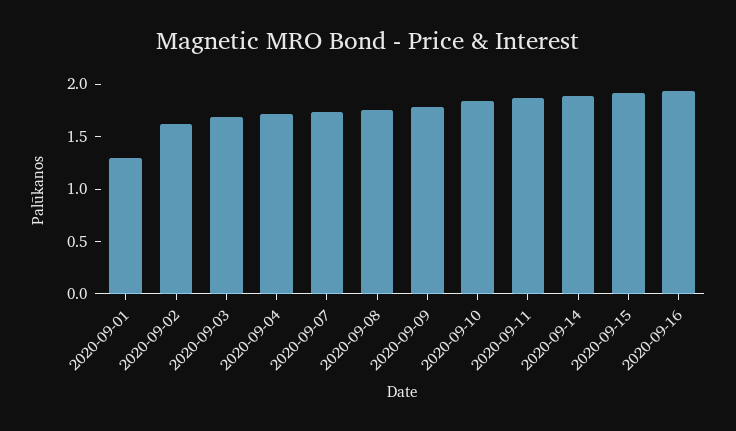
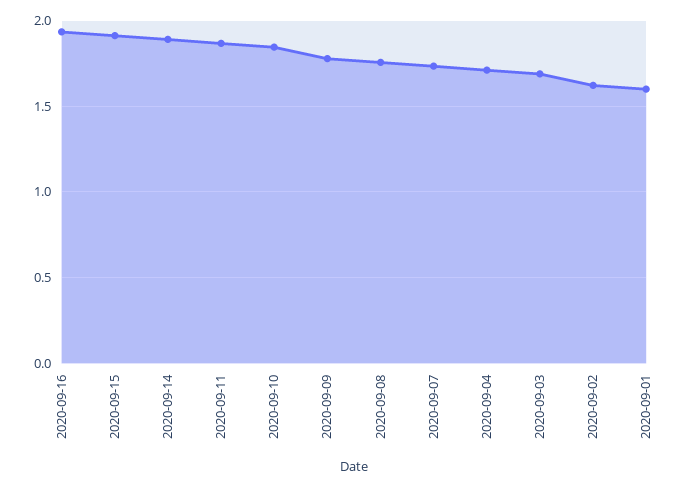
2020-09-01: 1.3 -> 1.6

